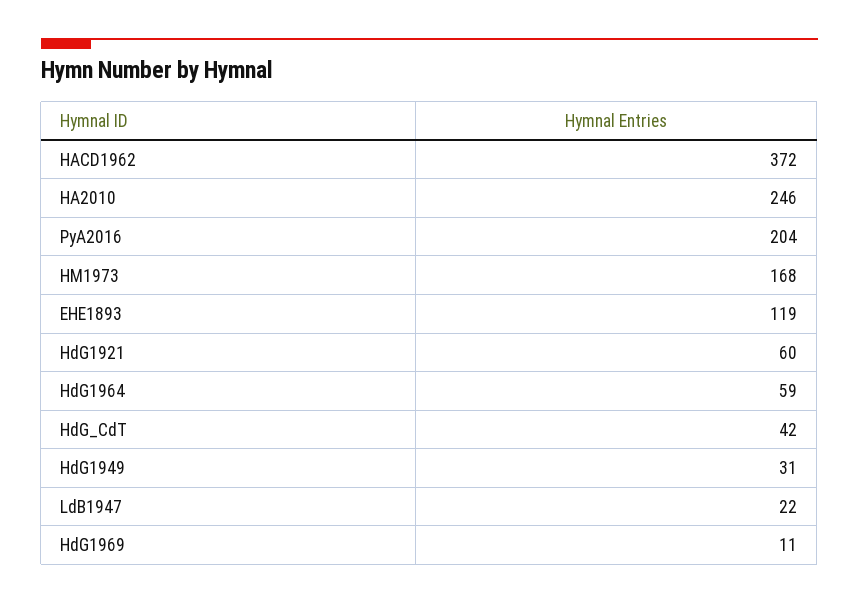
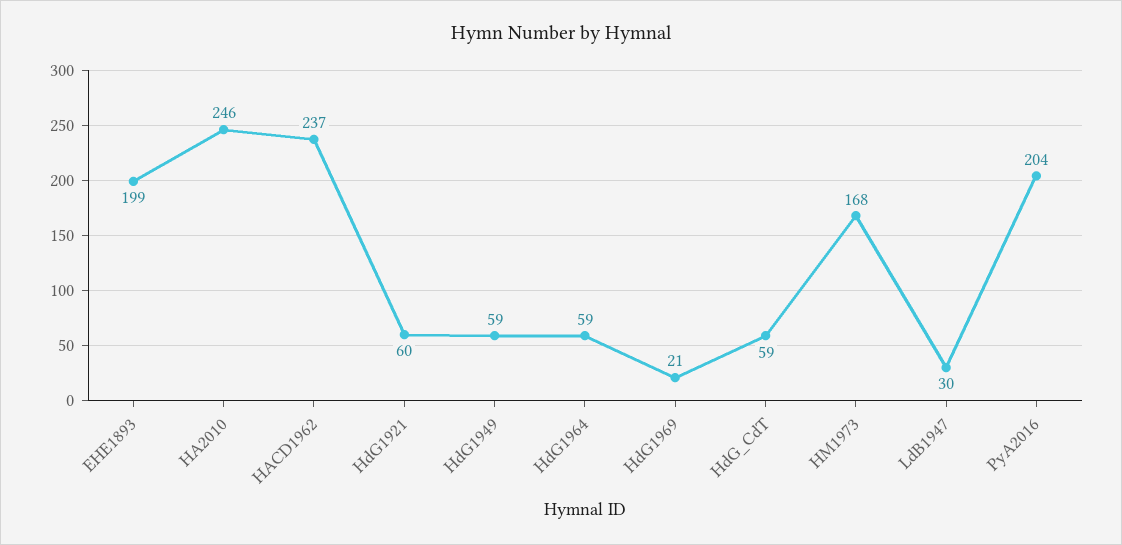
HACD1962: 372 -> 237
EHE1893: 119 -> 199
HdG_CdT: 42 -> 59
HdG1949: 31 -> 59
LdB1947: 22 -> 30
HdG1969: 11 -> 21

